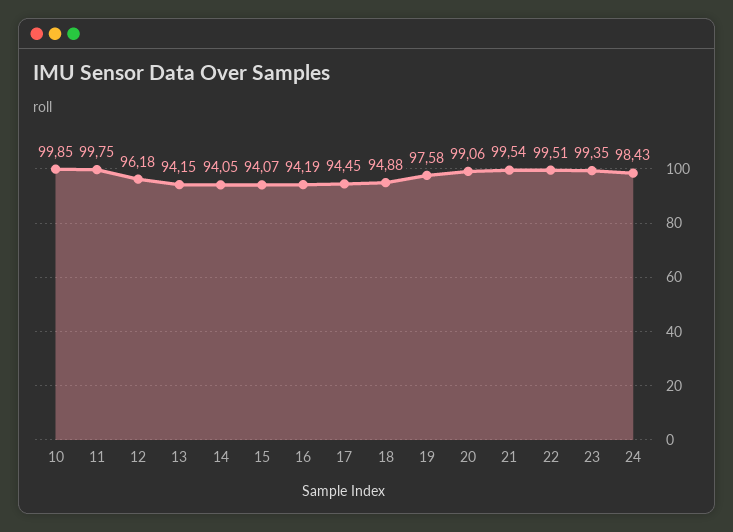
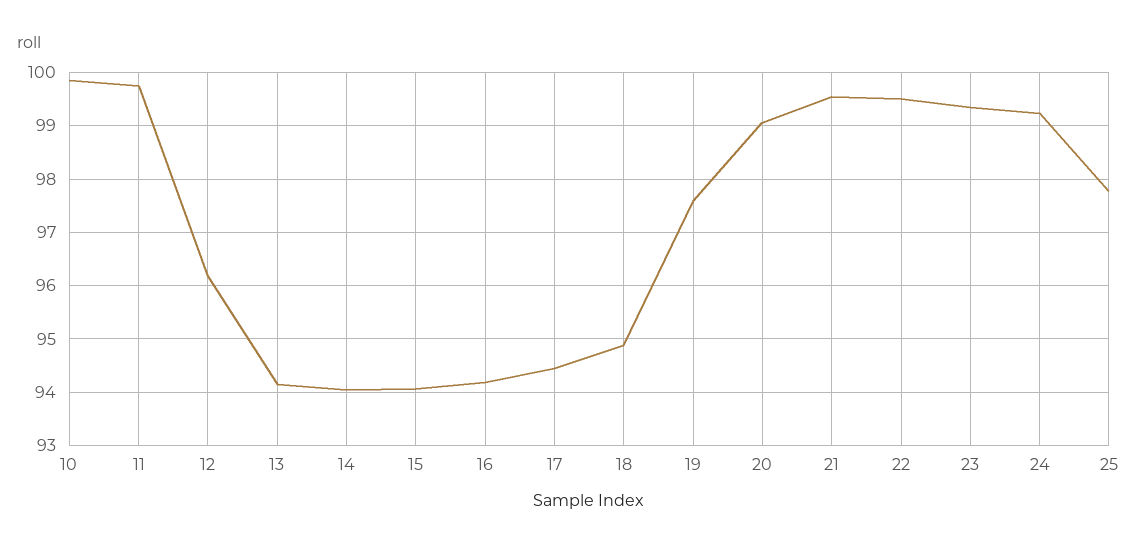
24: 98.43 -> 99.2
25: none -> 97.8

